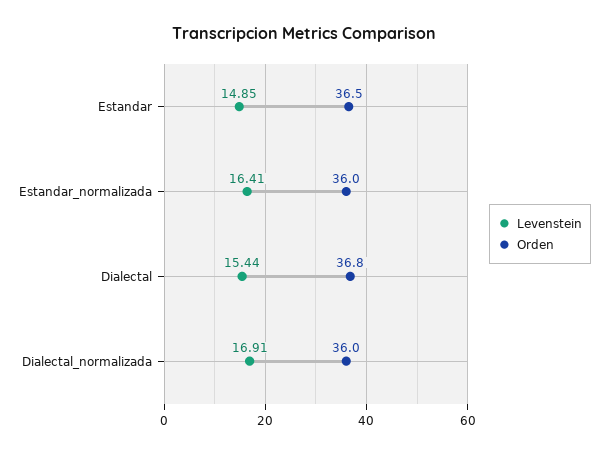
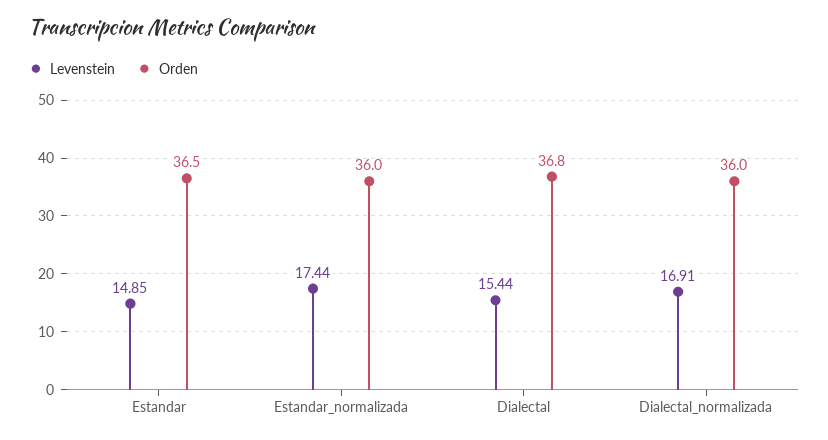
Levenstein, Estandar_normalizada: 16.41 -> 17.44

